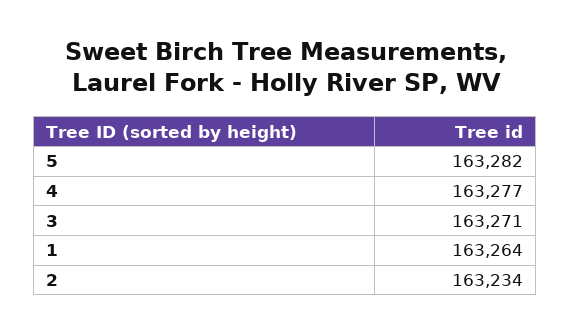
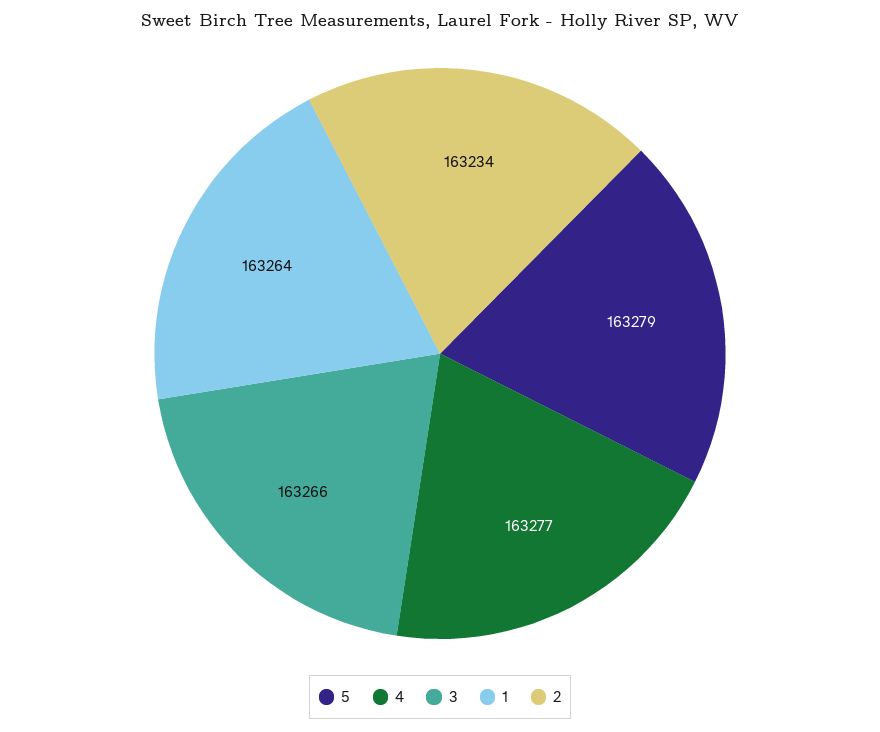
5: 163282 -> 163279
3: 163271 -> 163266

